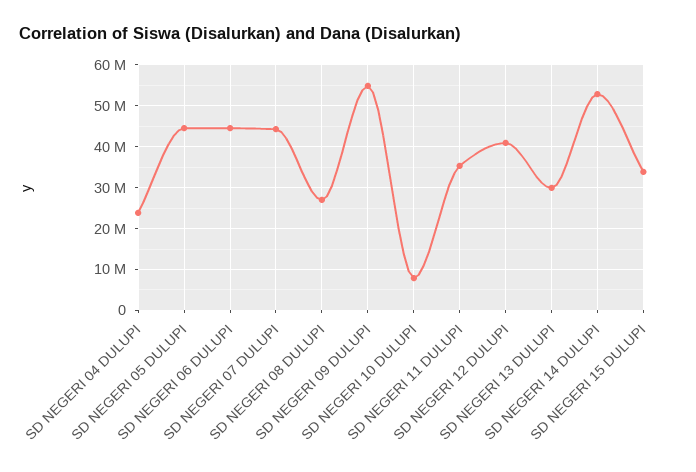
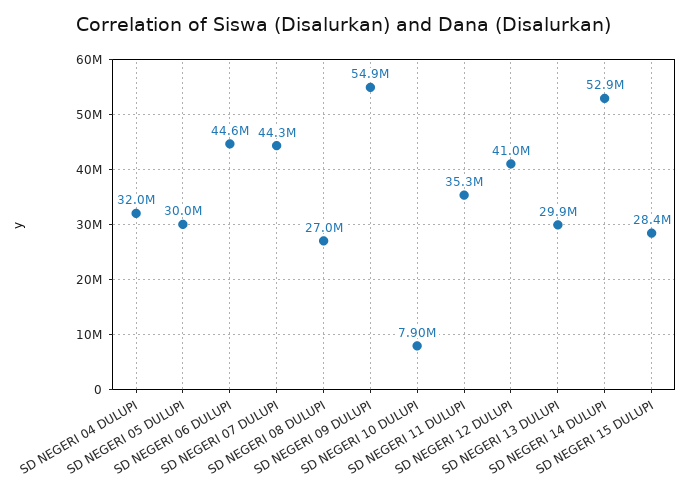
SD NEGERI 04 DULUPI: 24000000 -> 32000000
SD NEGERI 05 DULUPI: 44000000 -> 30000000
SD NEGERI 15 DULUPI: 34000000 -> 28400000

